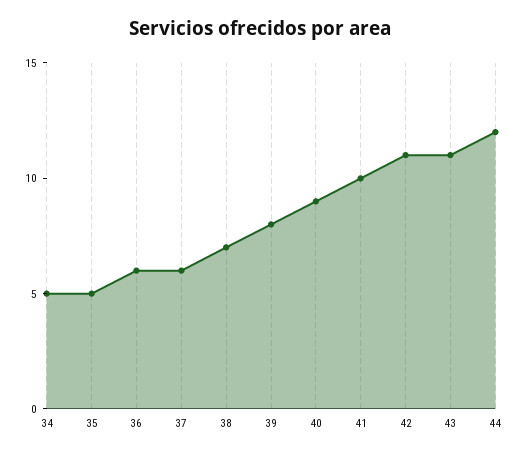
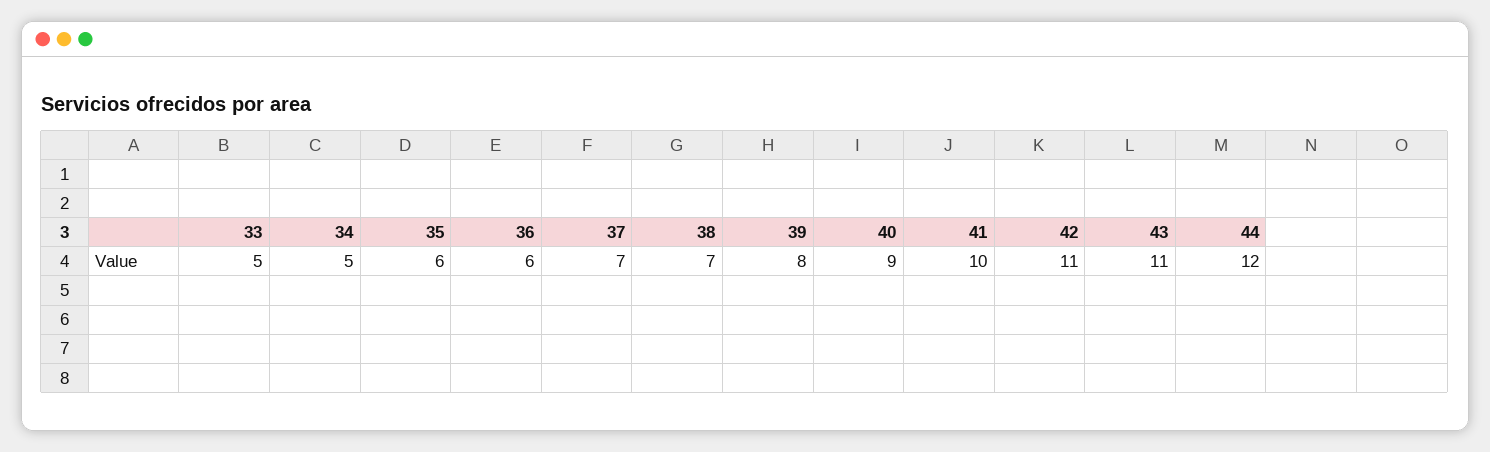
35: 5 -> 6
37: 6 -> 7
33: none -> 5

